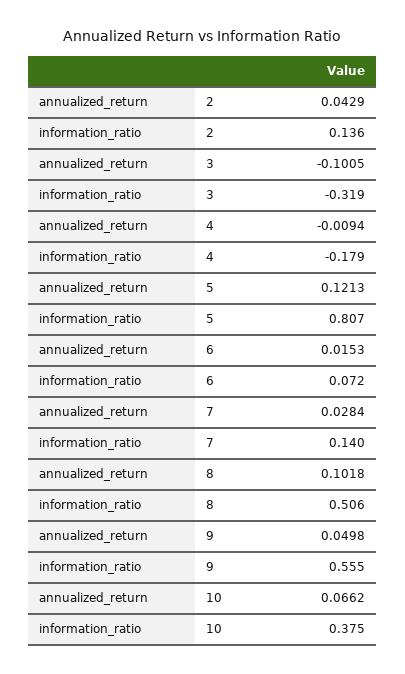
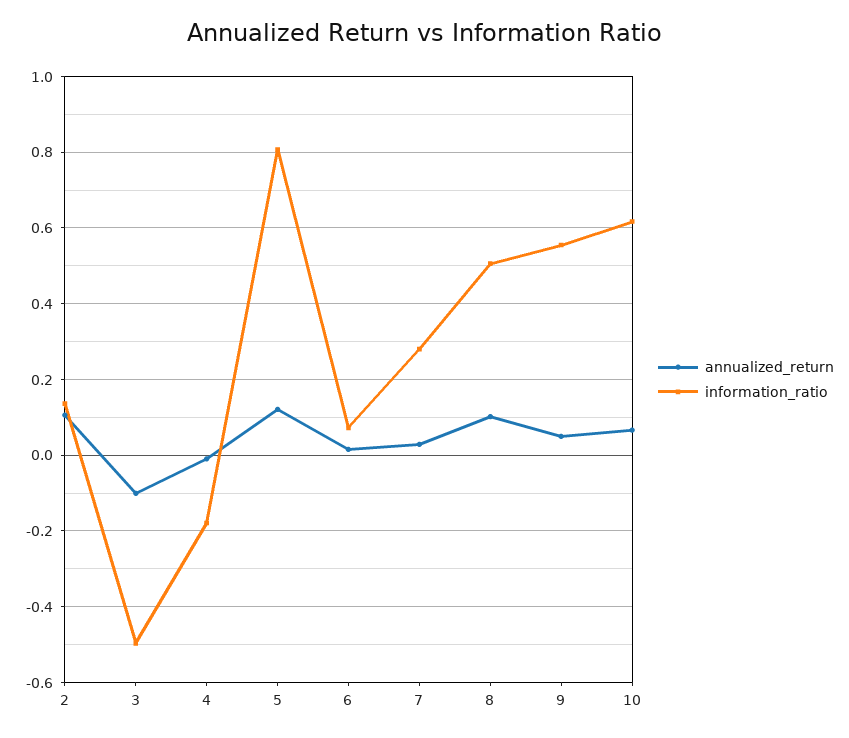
annualized_return, 2: 0.0429 -> 0.1
information_ratio, 3: -0.319 -> -0.5
information_ratio, 7: 0.14 -> 0.28
information_ratio, 10: 0.375 -> 0.62

